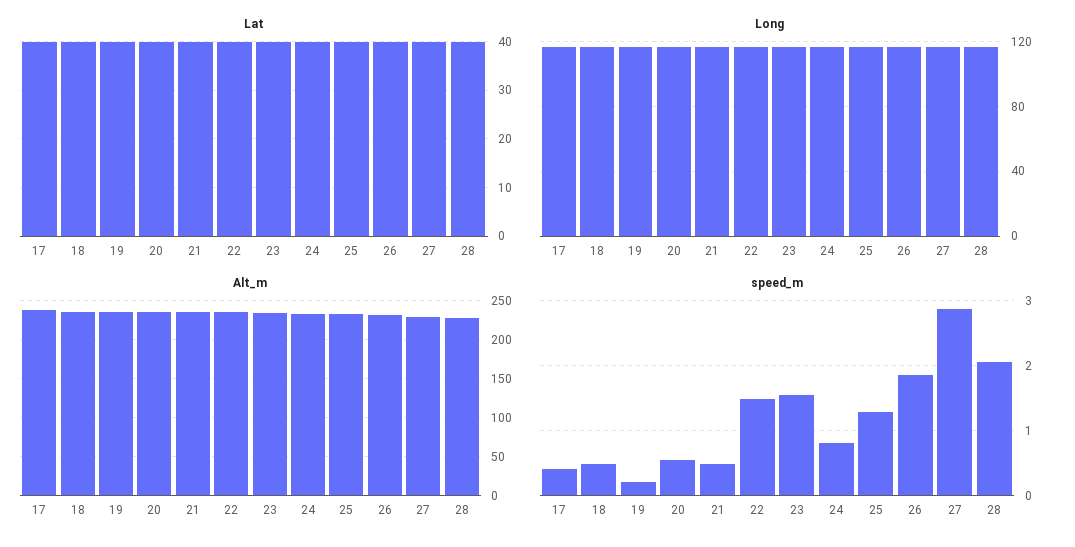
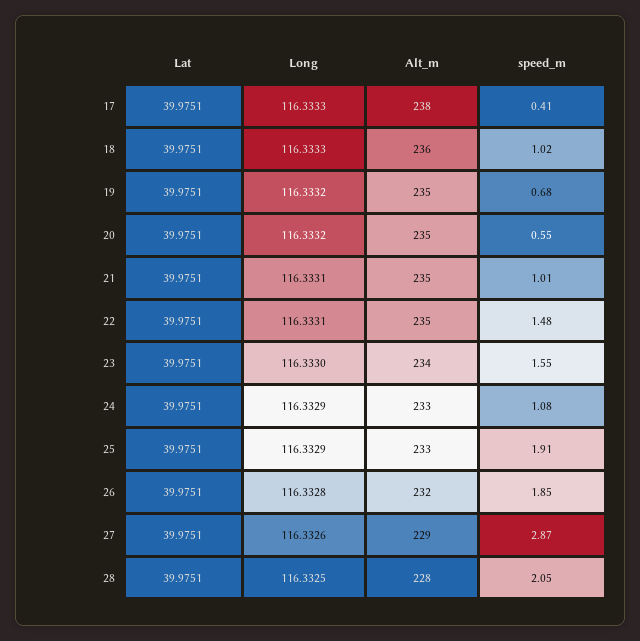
speed_m, 18: 0.5 -> 1.02
speed_m, 19: 0.2 -> 0.68
speed_m, 21: 0.5 -> 1.01
speed_m, 24: 0.8 -> 1.08
speed_m, 25: 1.3 -> 1.91

